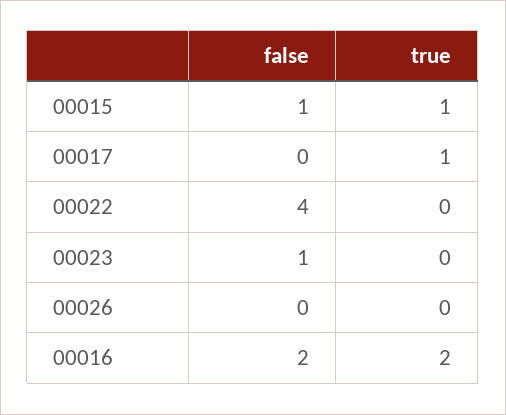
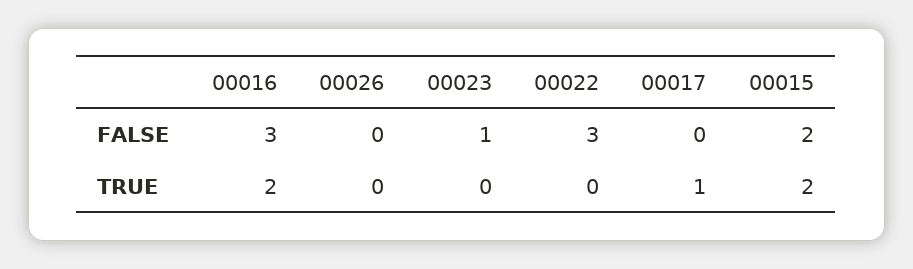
false, 00015: 1 -> 2
true, 00015: 1 -> 2
false, 00022: 4 -> 3
false, 00016: 2 -> 3

